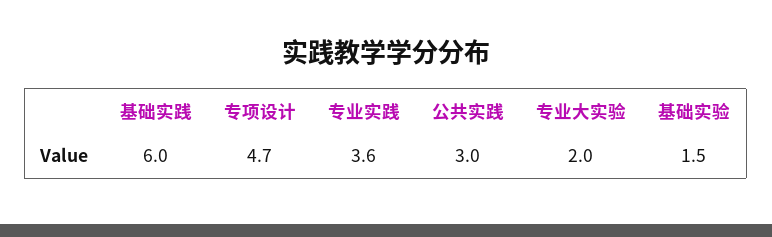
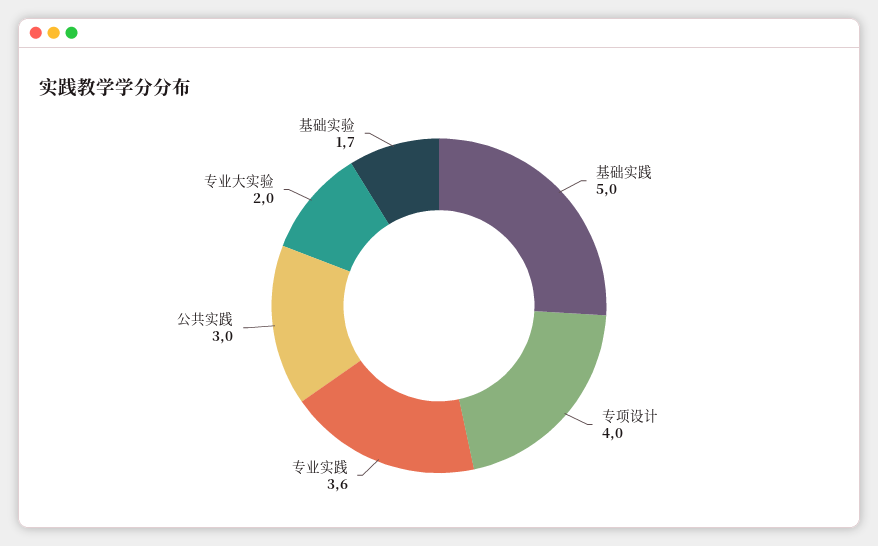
基础实践: 6 -> 5
专项设计: 4.7 -> 4
基础实验: 1.5 -> 1.7

